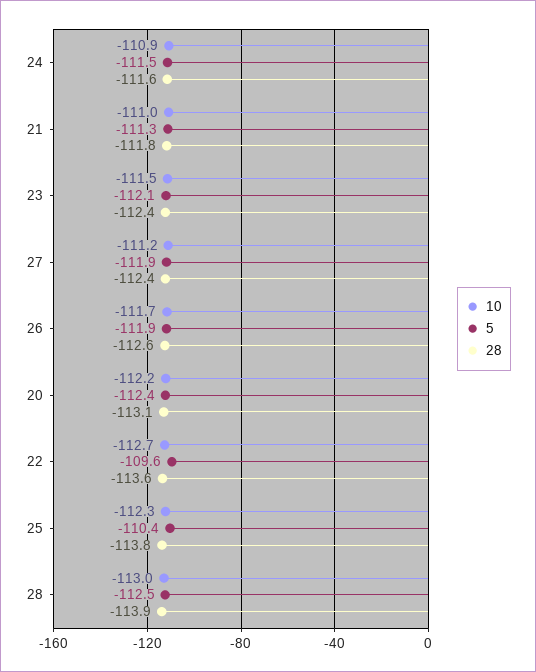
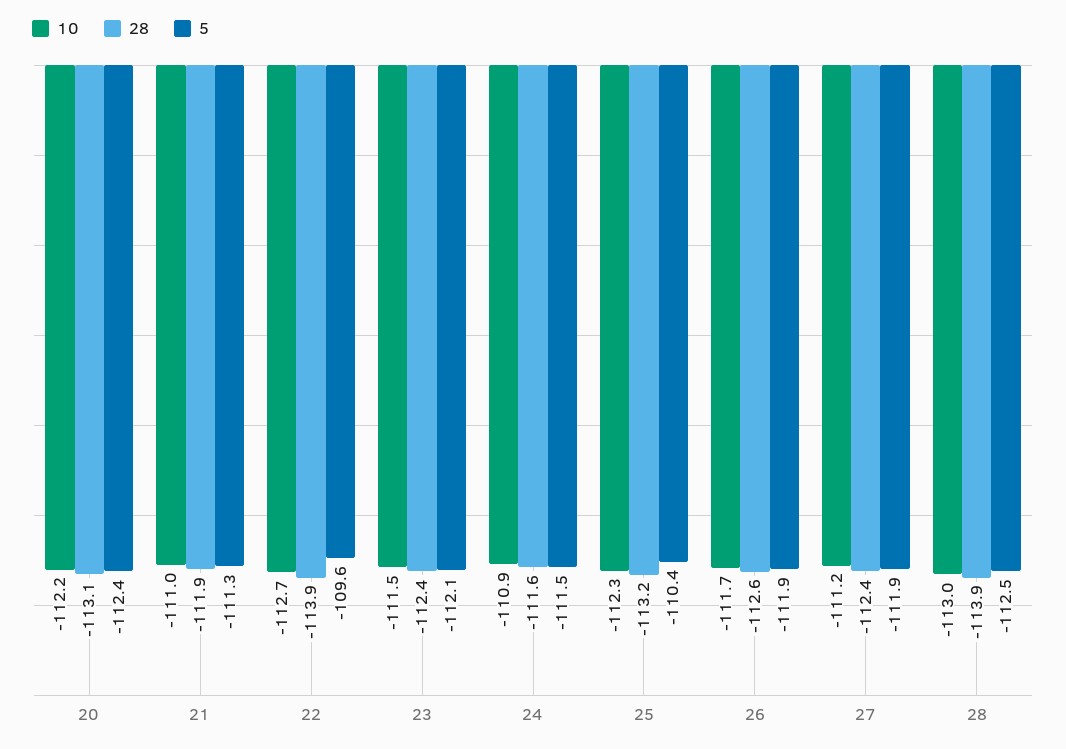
28, 21: -111.8 -> -111.9
28, 22: -113.6 -> -113.9
28, 25: -113.8 -> -113.2

